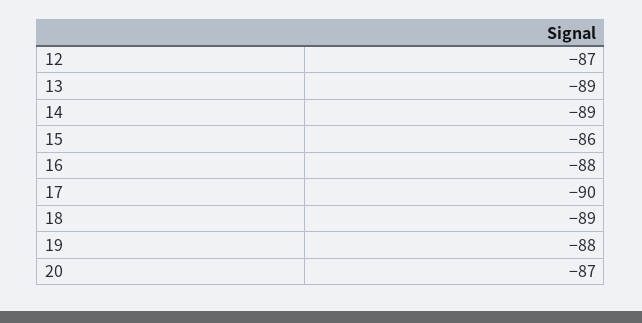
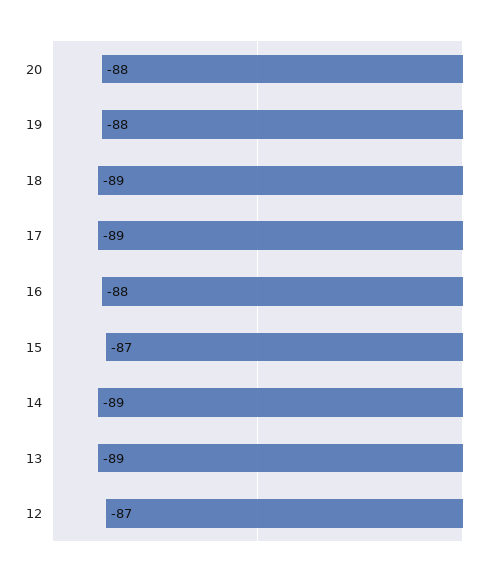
15: -86 -> -87
17: -90 -> -89
20: -87 -> -88

